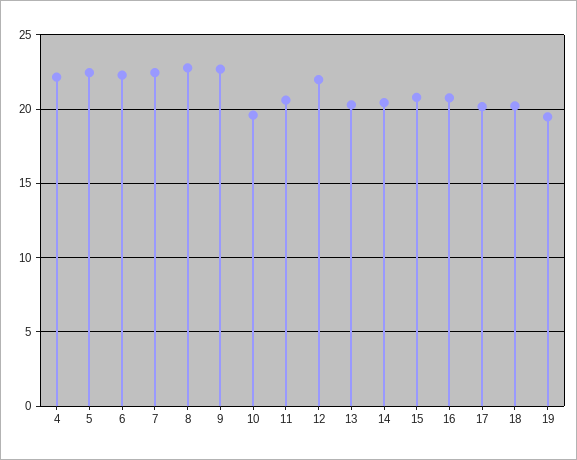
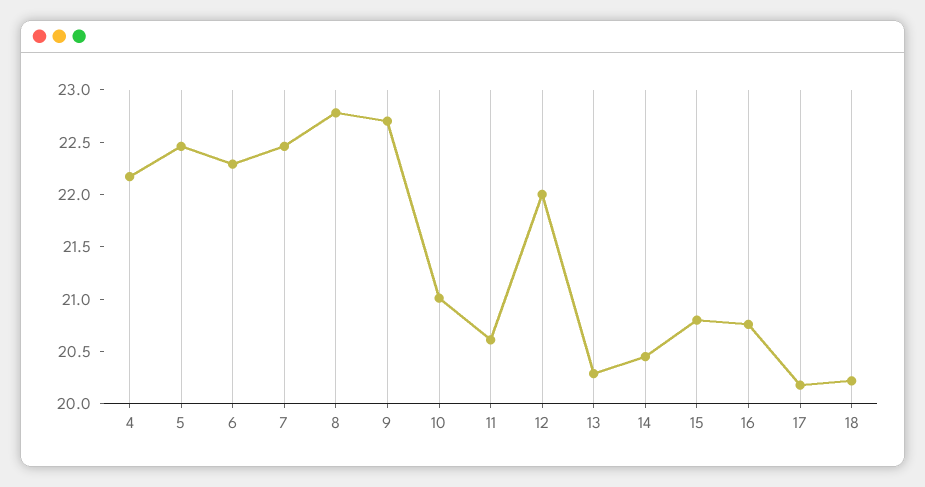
10: 19.5 -> 21
19: 19.5 -> none

